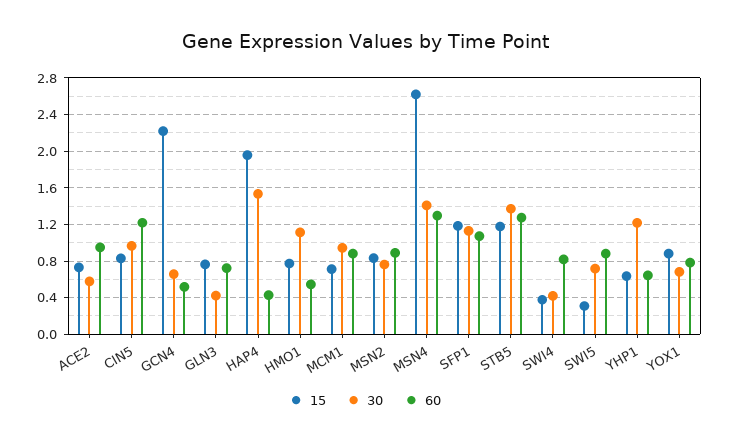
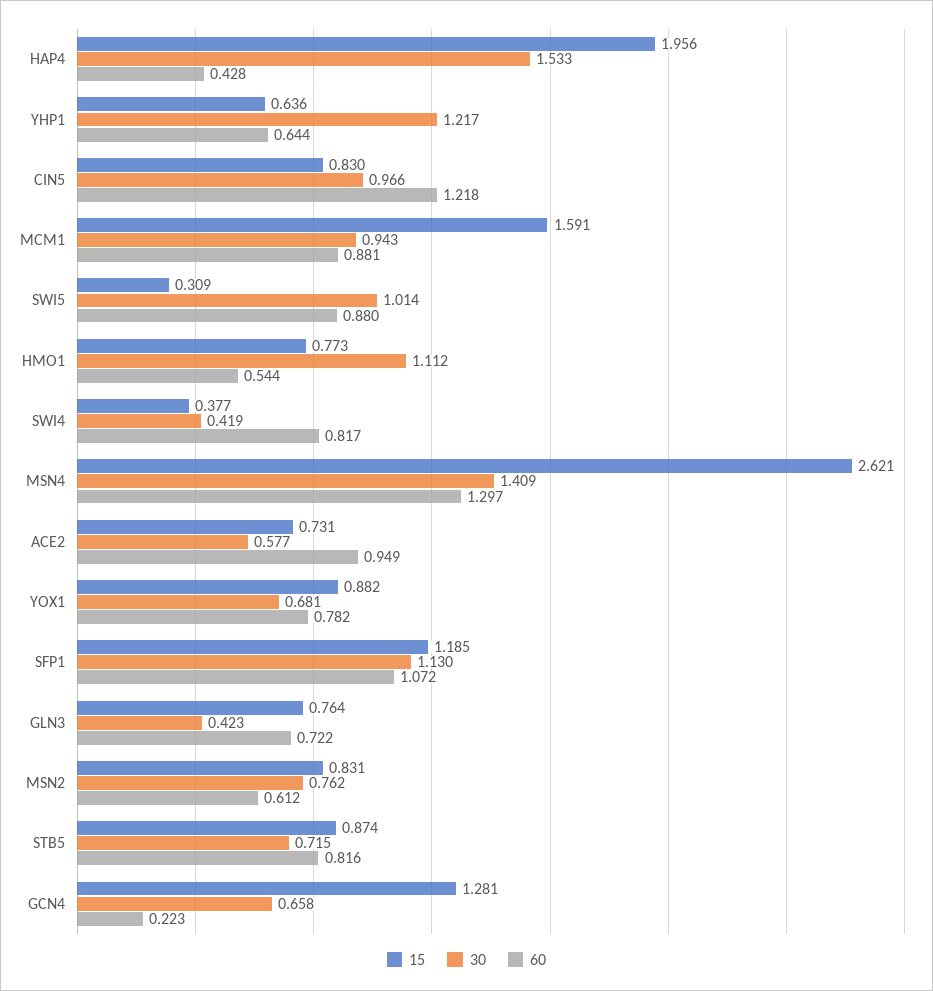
15, GCN4: 2.2 -> 1.281
60, GCN4: 0.5 -> 0.223
15, MCM1: 0.7 -> 1.591
60, MSN2: 0.9 -> 0.612
15, STB5: 1.2 -> 0.874
30, STB5: 1.4 -> 0.715
60, STB5: 1.3 -> 0.816
30, SWI5: 0.7 -> 1.014

